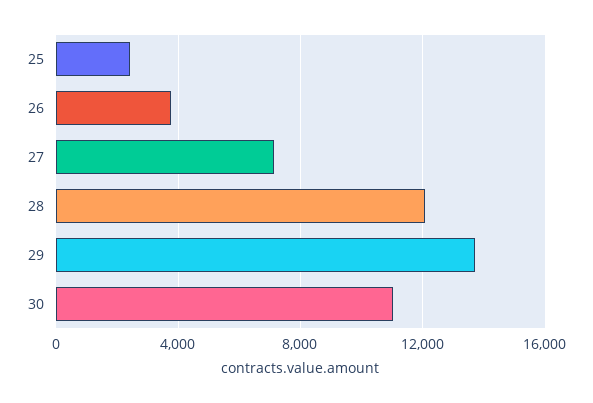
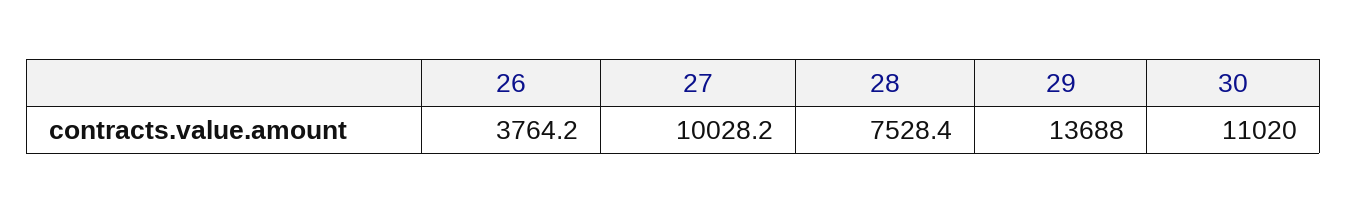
25: 2500 -> none
27: 7000 -> 10028.2
28: 12000 -> 7528.4

